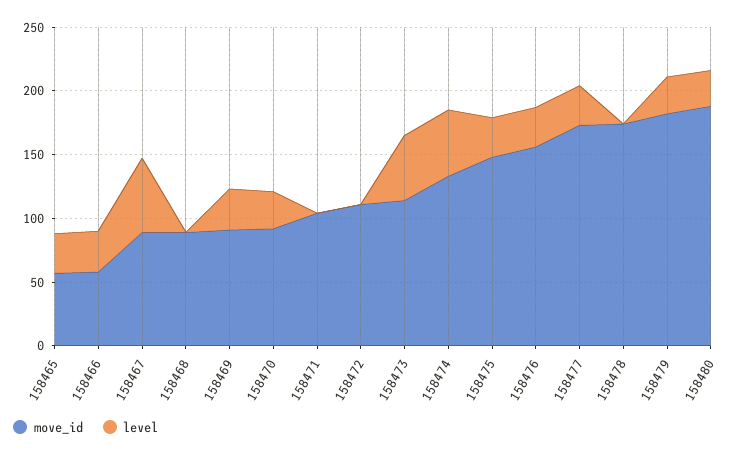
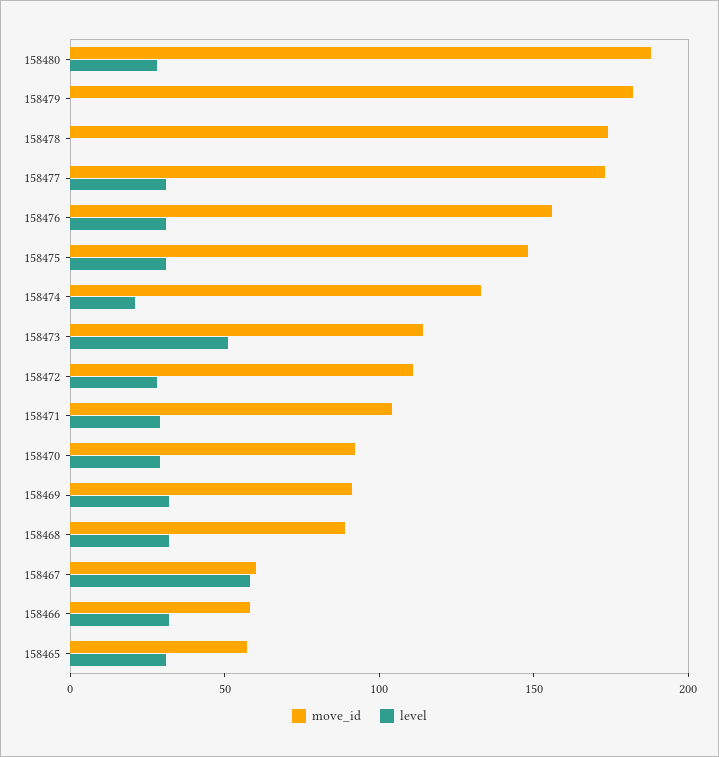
move_id, 158467: 90 -> 60
level, 158468: 0 -> 30
level, 158471: 0 -> 30
level, 158472: 0 -> 30
level, 158474: 50 -> 20
level, 158479: 30 -> 0

